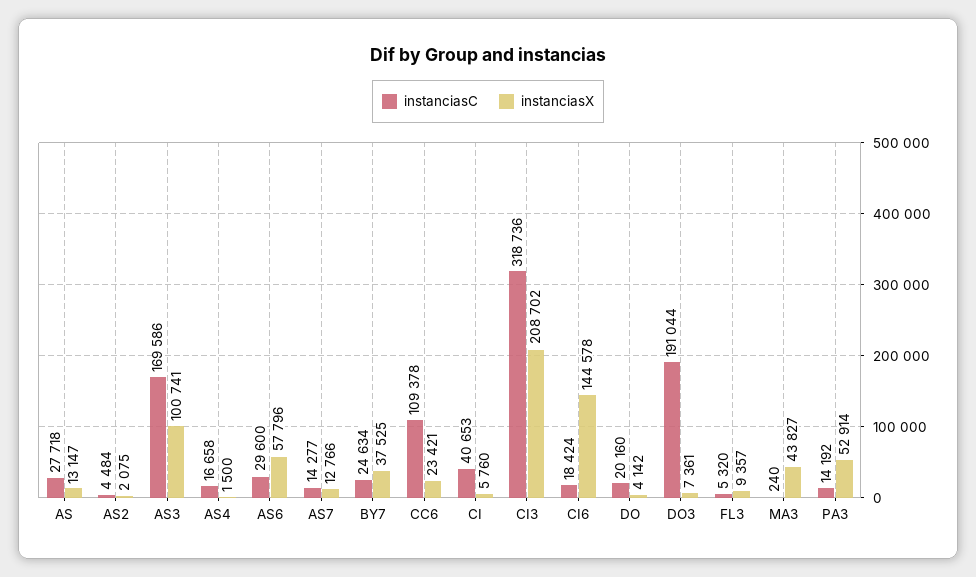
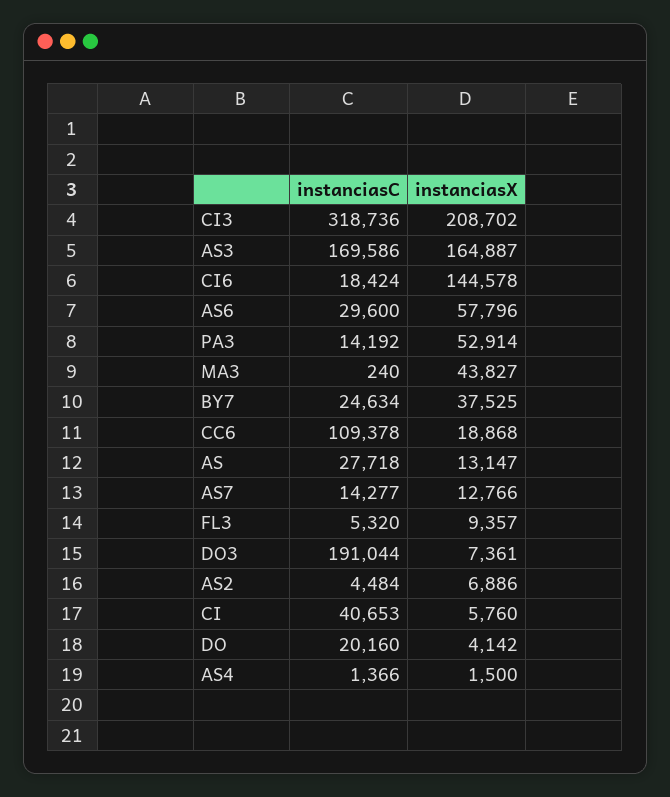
instanciasX, AS2: 2075 -> 6886
instanciasX, AS3: 100741 -> 164887
instanciasC, AS4: 16658 -> 1366
instanciasX, CC6: 23421 -> 18868

